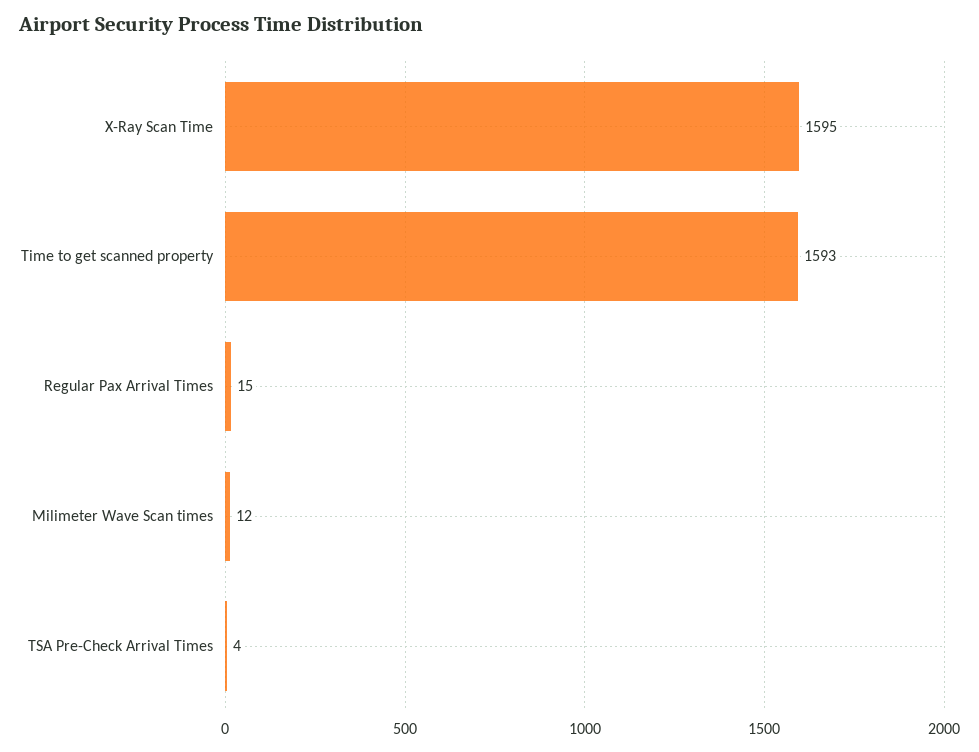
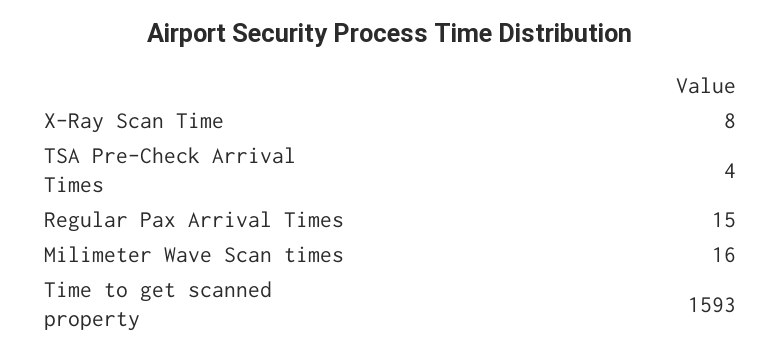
X-Ray Scan Time: 1595 -> 8
Milimeter Wave Scan times: 12 -> 16

